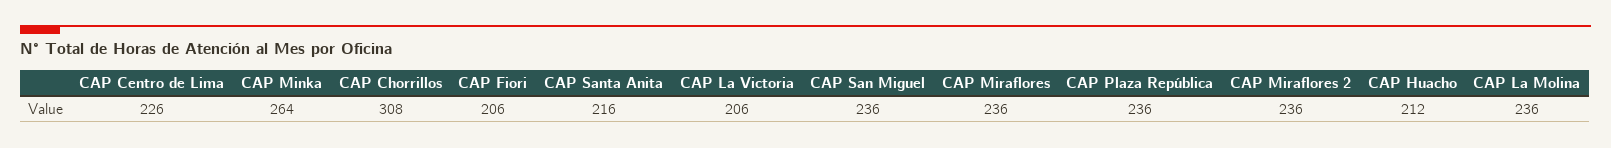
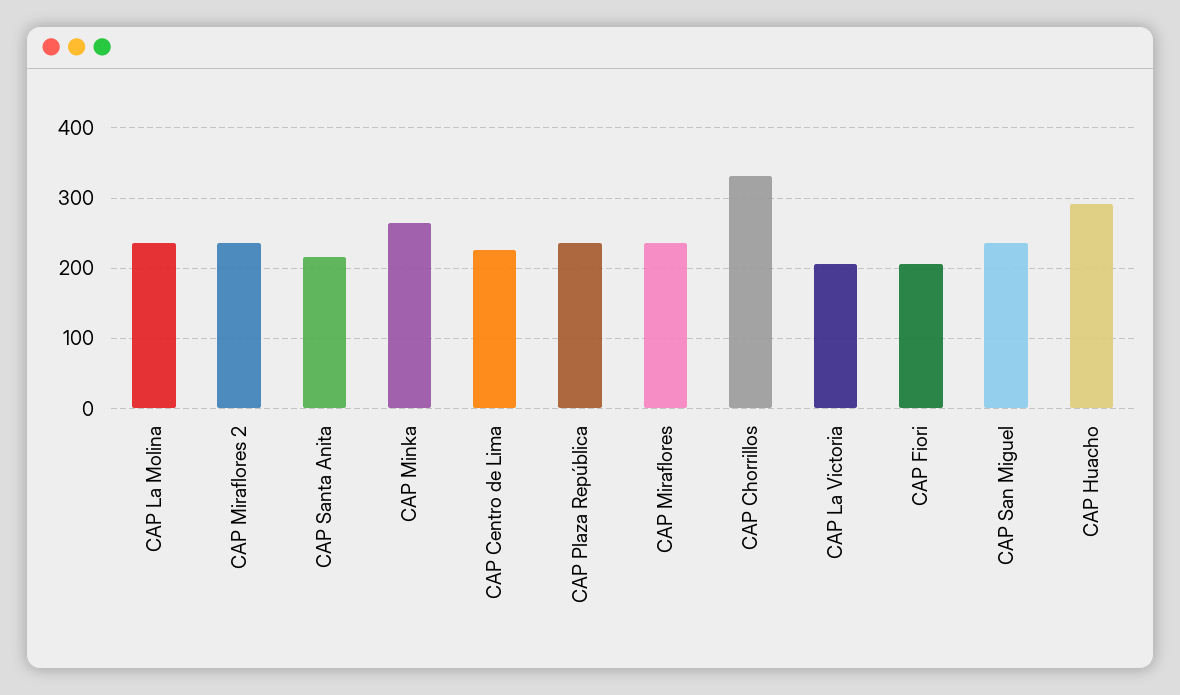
CAP Chorrillos: 308 -> 330
CAP Huacho: 212 -> 290

